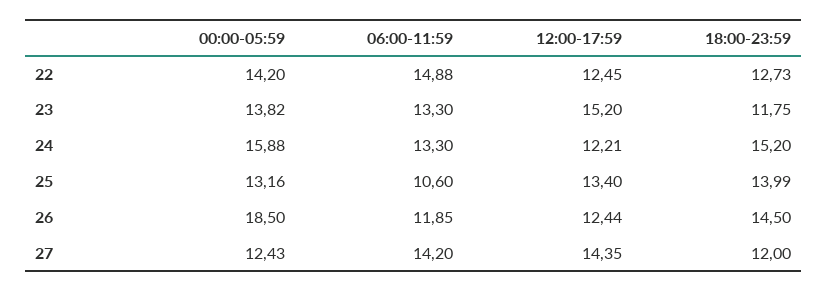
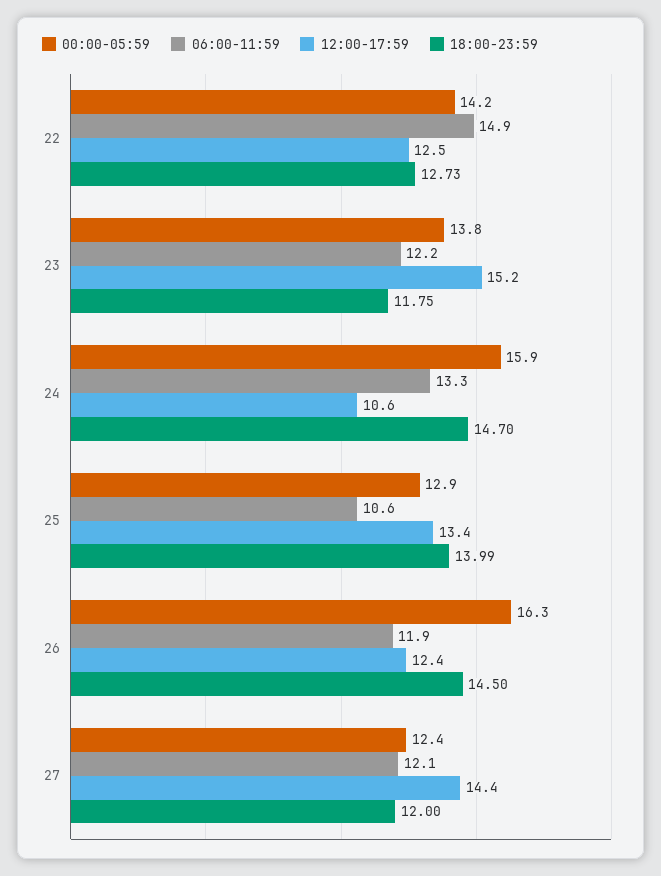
06:00-11:59, 23: 13.3 -> 12.2
12:00-17:59, 24: 12.21 -> 10.6
18:00-23:59, 24: 15.2 -> 14.7
00:00-05:59, 25: 13.16 -> 12.9
00:00-05:59, 26: 18.5 -> 16.3
06:00-11:59, 27: 14.2 -> 12.1

